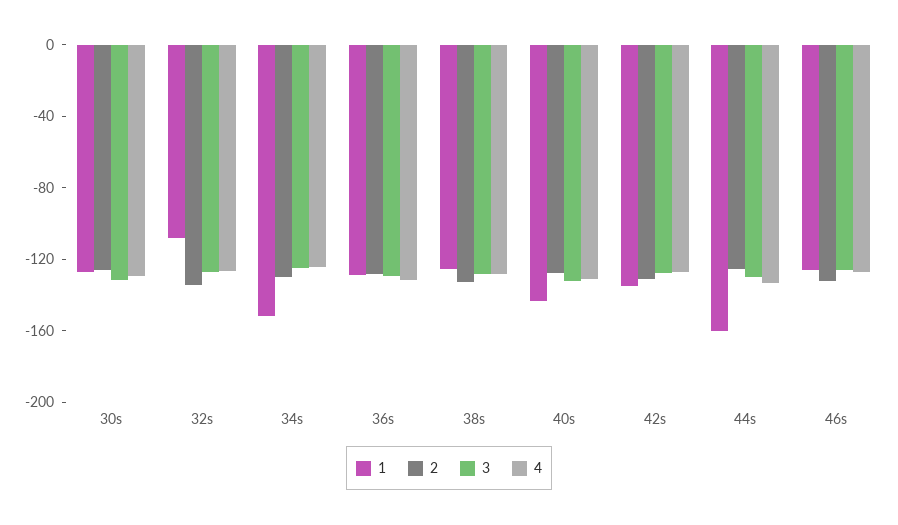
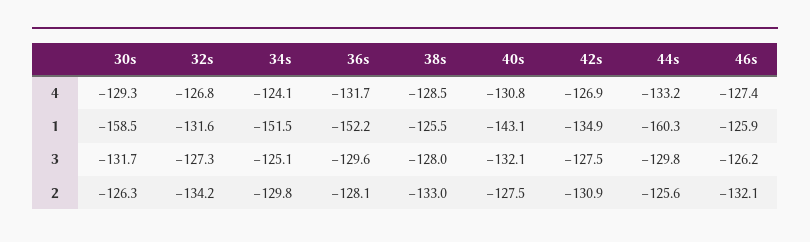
1, 30s: -130 -> -158.5
1, 32s: -110 -> -131.6
1, 36s: -130 -> -152.2

